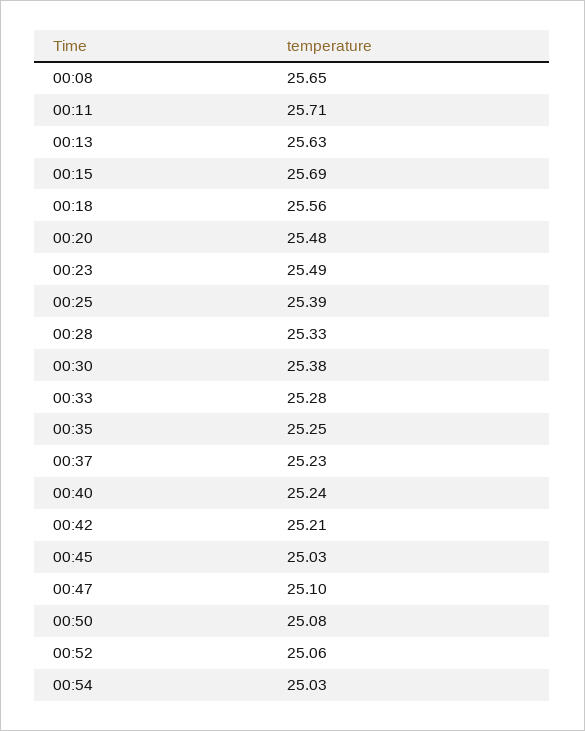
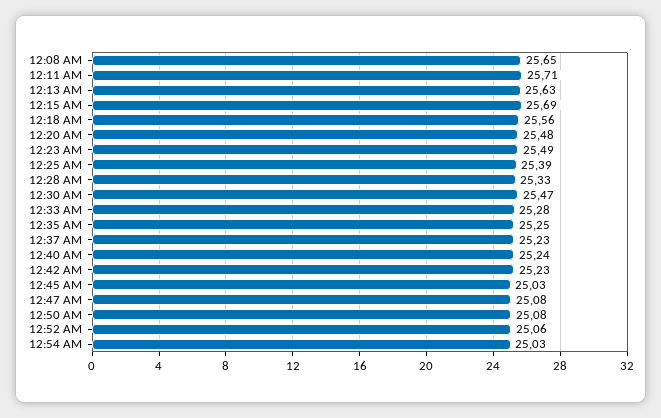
00:30: 25.38 -> 25.47
00:42: 25.21 -> 25.23
00:47: 25.1 -> 25.08

